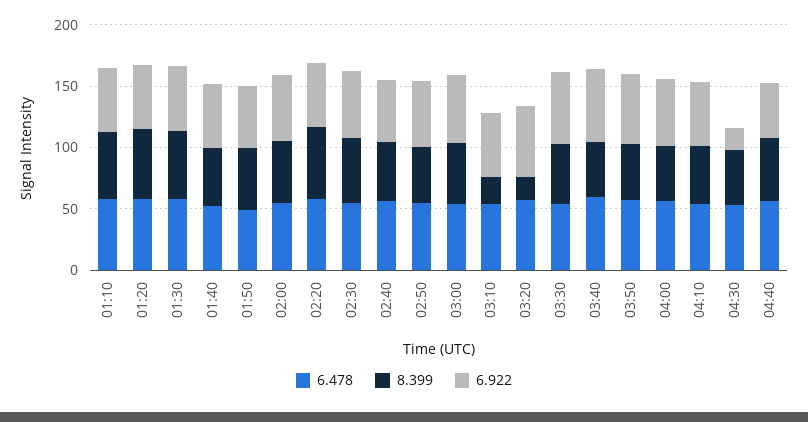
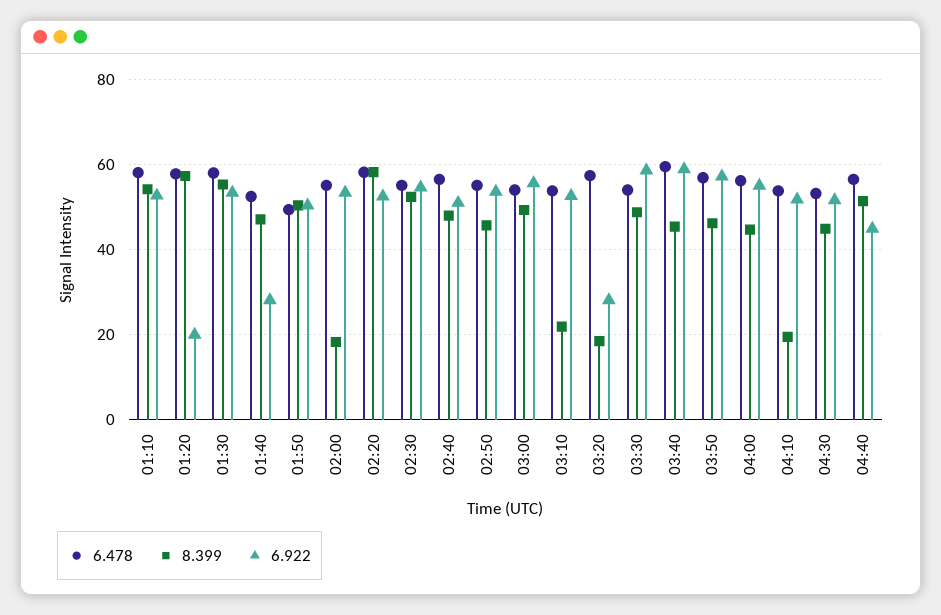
6.922, 01:20: 50 -> 20
6.922, 01:40: 50 -> 28
8.399, 02:00: 50 -> 18
6.922, 03:20: 60 -> 28
8.399, 04:10: 50 -> 20
6.922, 04:30: 20 -> 52

